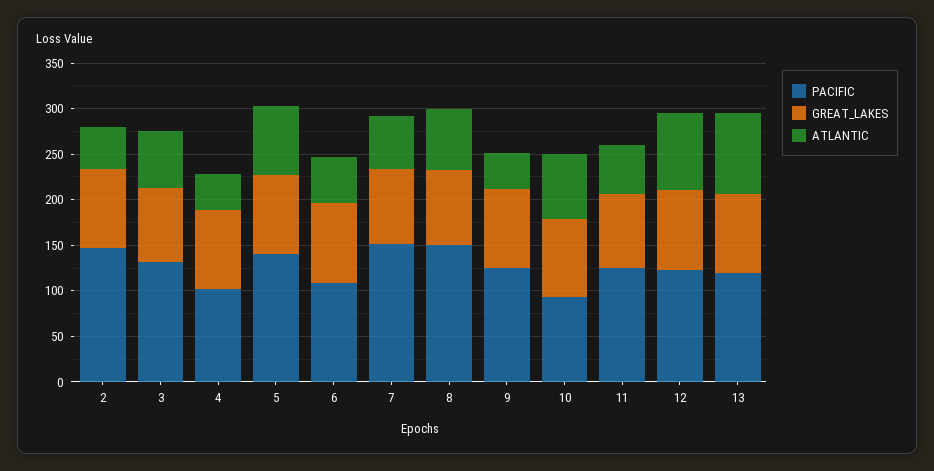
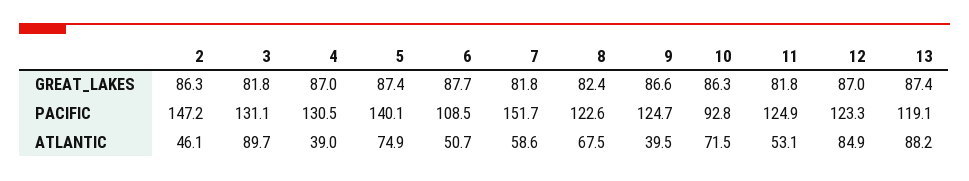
ATLANTIC, 3: 60 -> 89.7
PACIFIC, 4: 100 -> 130.5
PACIFIC, 8: 150 -> 122.6

